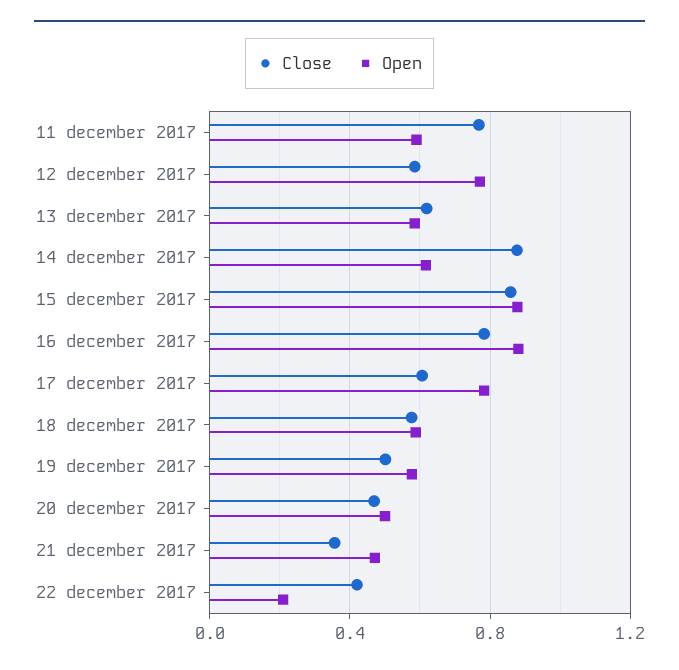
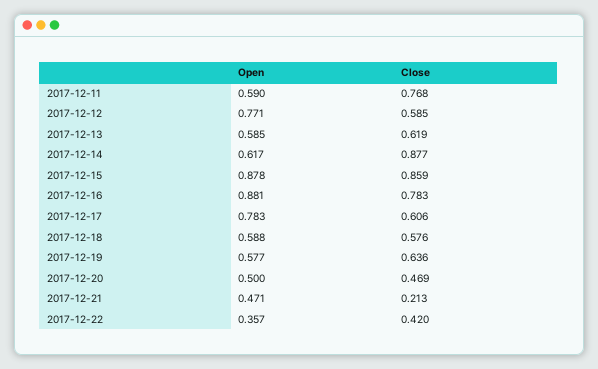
Close, 19 december 2017: 0.5 -> 0.636
Close, 21 december 2017: 0.35 -> 0.213
Open, 22 december 2017: 0.2 -> 0.357

